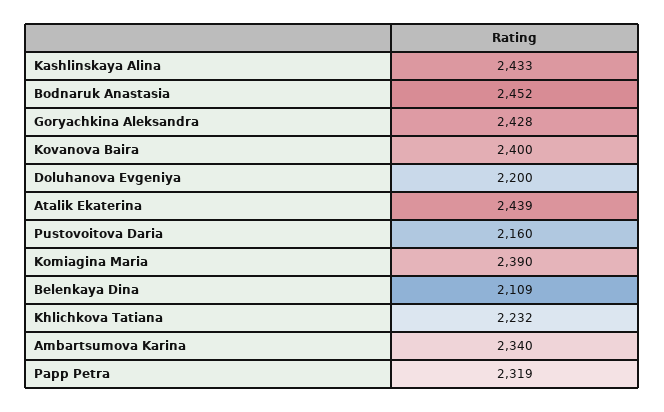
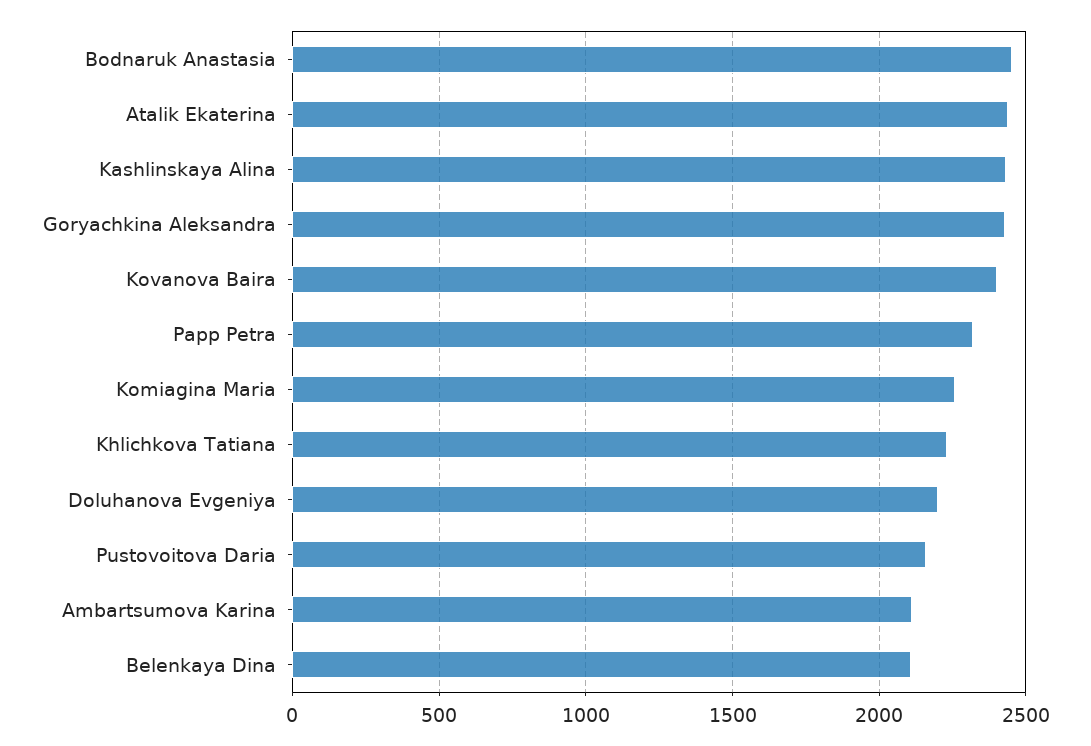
Komiagina Maria: 2390 -> 2250
Ambartsumova Karina: 2340 -> 2100

